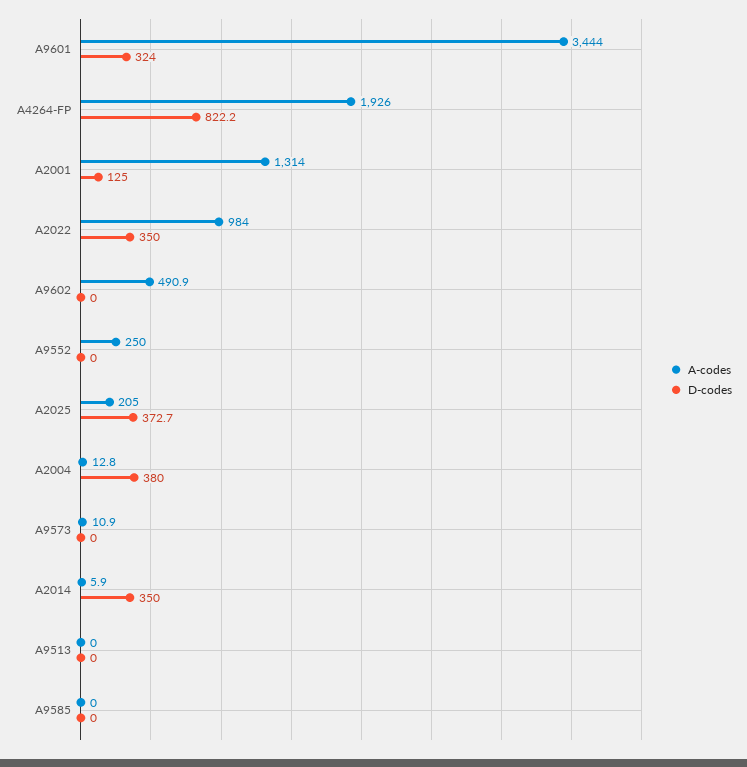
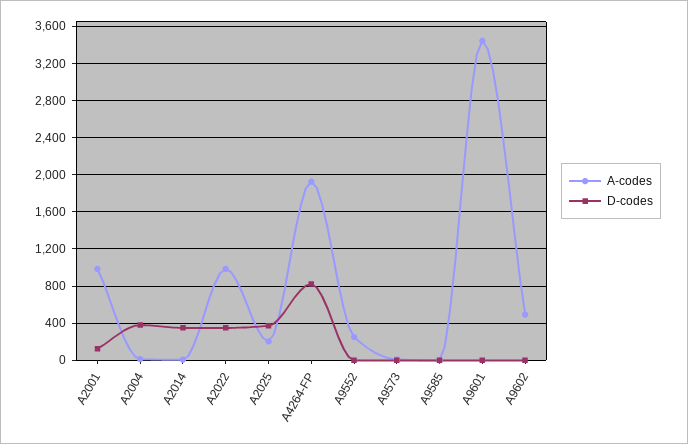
D-codes, A9601: 324 -> 0
A-codes, A2001: 1314 -> 1000
A-codes, A9513: 0 -> none
D-codes, A9513: 0 -> none

